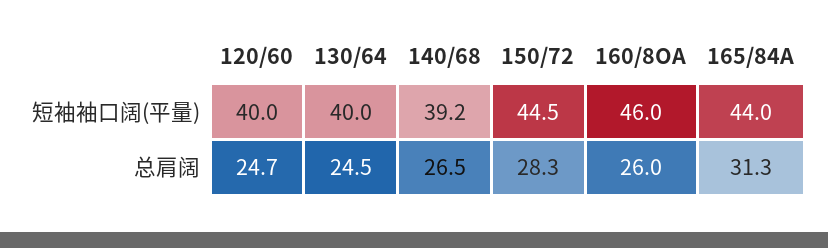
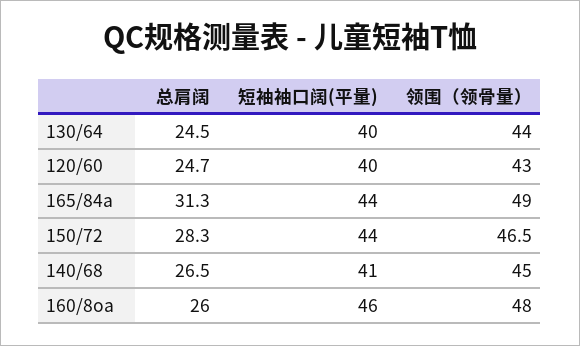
140/68, 短袖袖口阔(平量): 39.2 -> 41
150/72, 短袖袖口阔(平量): 44.5 -> 44
130/64, 领围（领骨量）: none -> 44
120/60, 领围（领骨量）: none -> 43
165/84A, 领围（领骨量）: none -> 49
150/72, 领围（领骨量）: none -> 46.5
140/68, 领围（领骨量）: none -> 45
160/8OA, 领围（领骨量）: none -> 48

